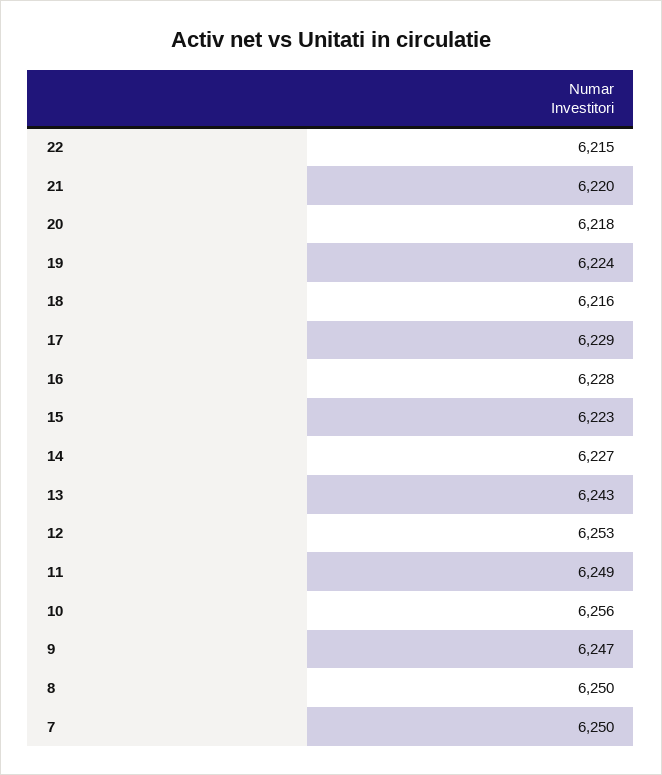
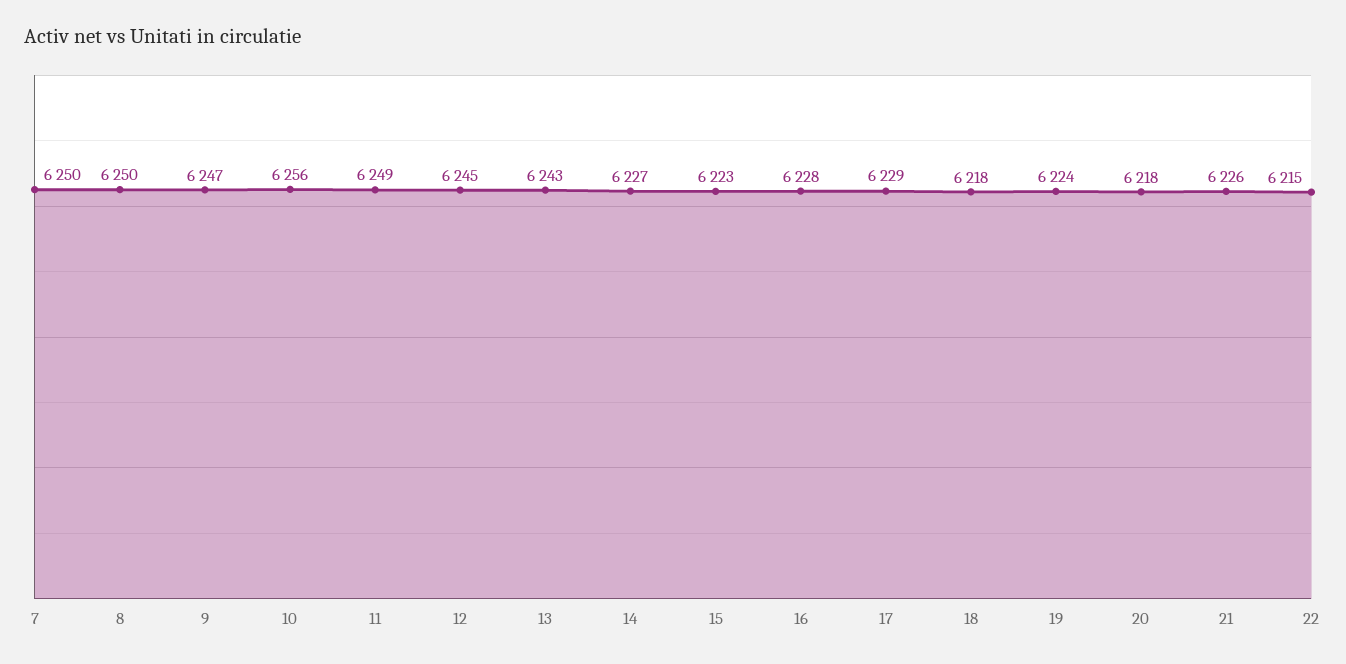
21: 6220 -> 6226
18: 6216 -> 6218
12: 6253 -> 6245

